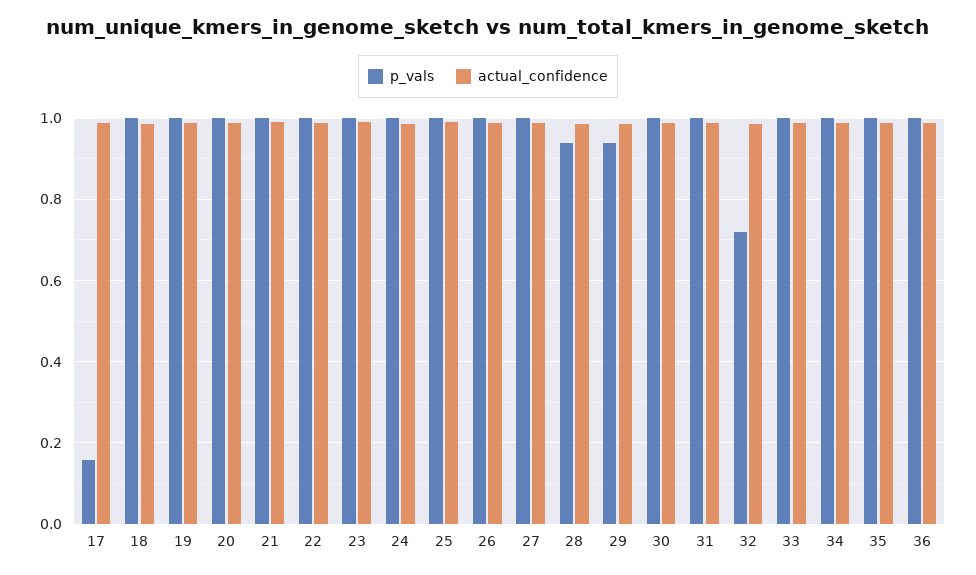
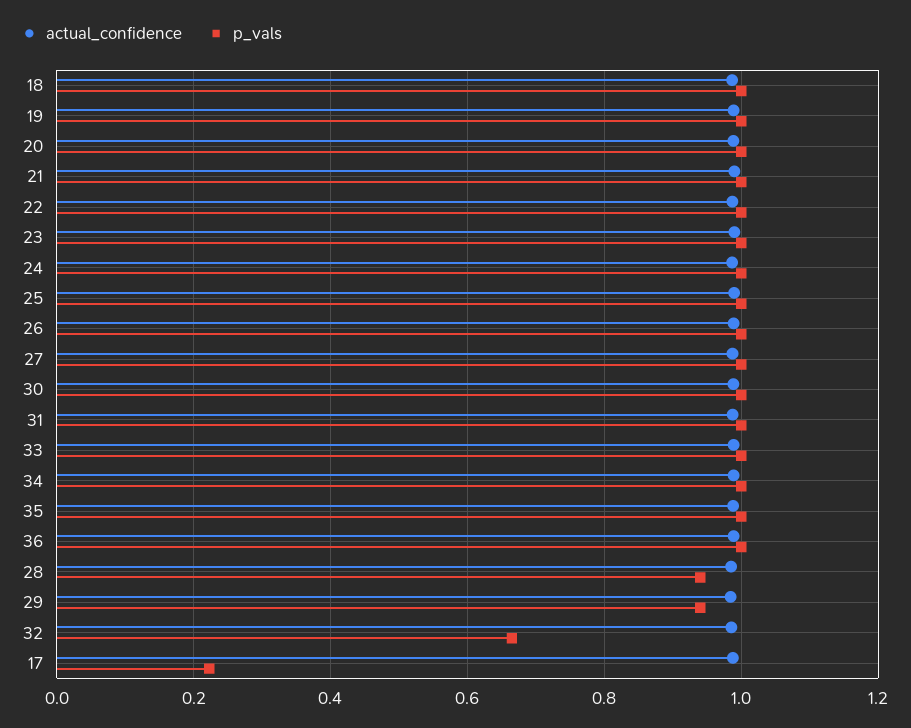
p_vals, 17: 0.16 -> 0.22
p_vals, 32: 0.72 -> 0.66

